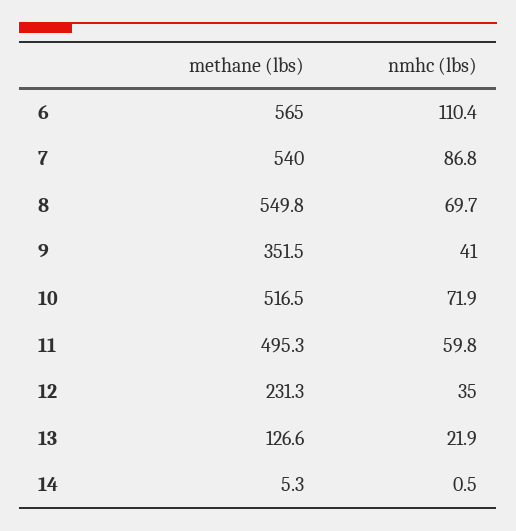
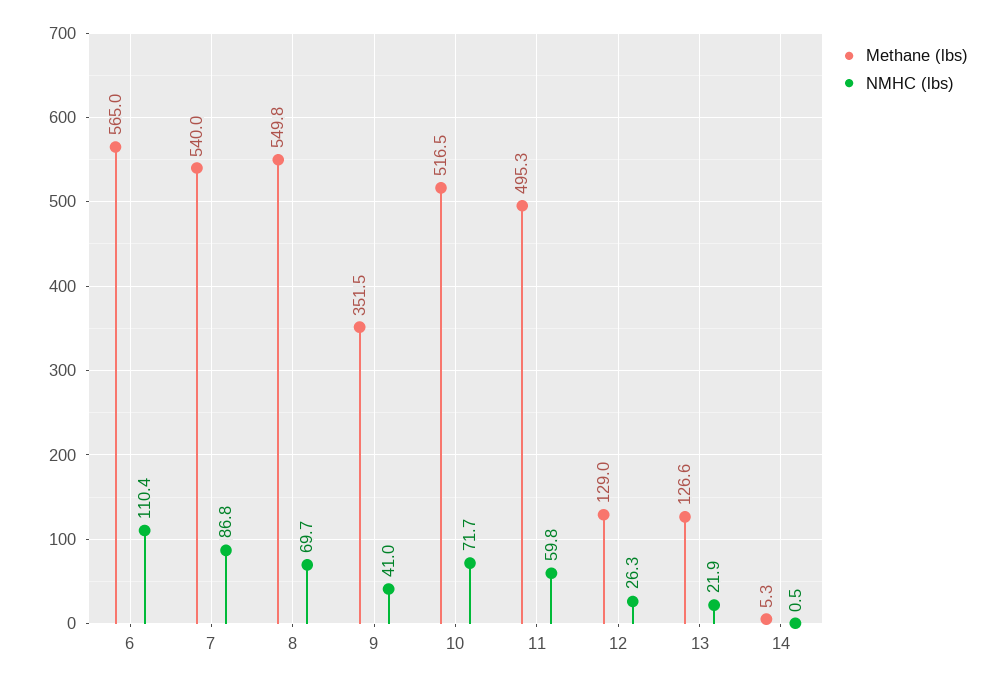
nmhc (lbs), 10: 71.9 -> 71.7
methane (lbs), 12: 231.3 -> 129
nmhc (lbs), 12: 35 -> 26.3

